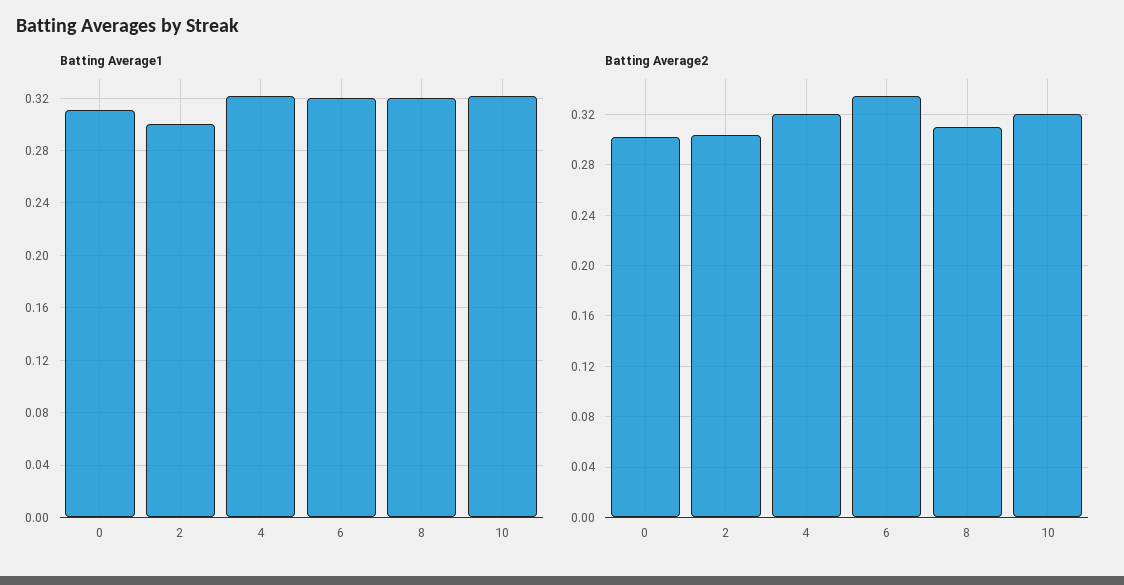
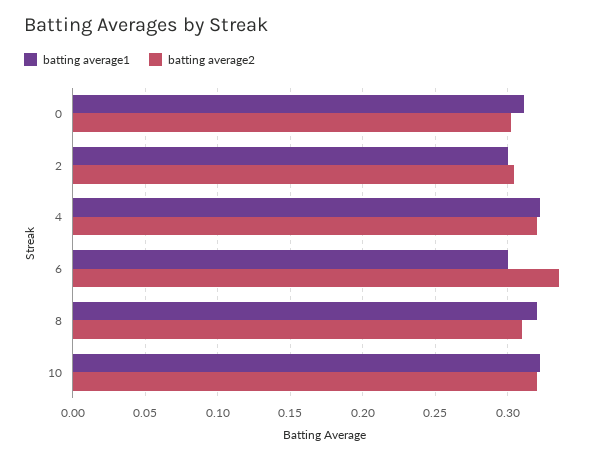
Batting Average1, 6: 0.32 -> 0.3

